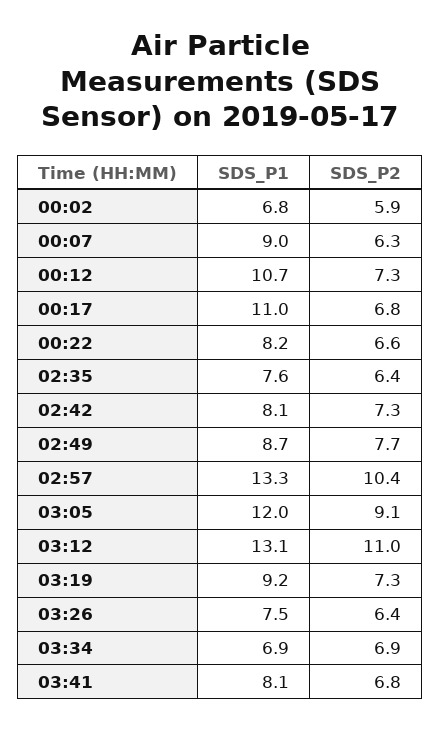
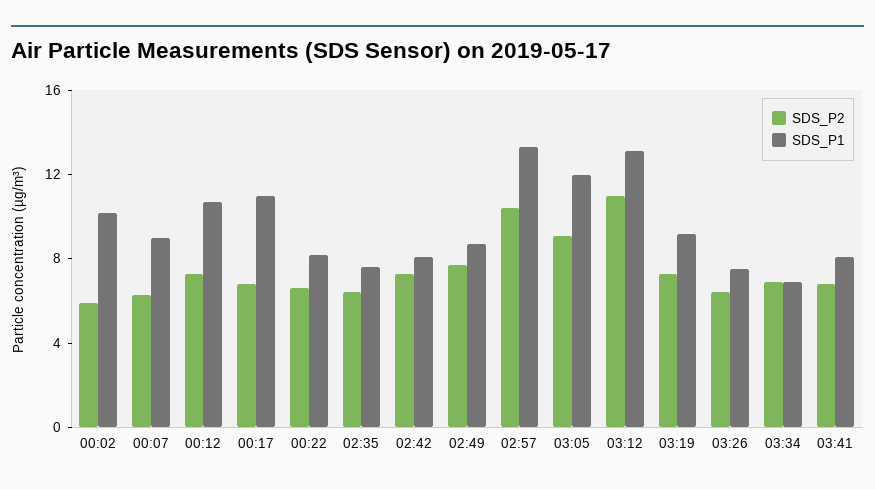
SDS_P1, 00:02: 6.8 -> 10

